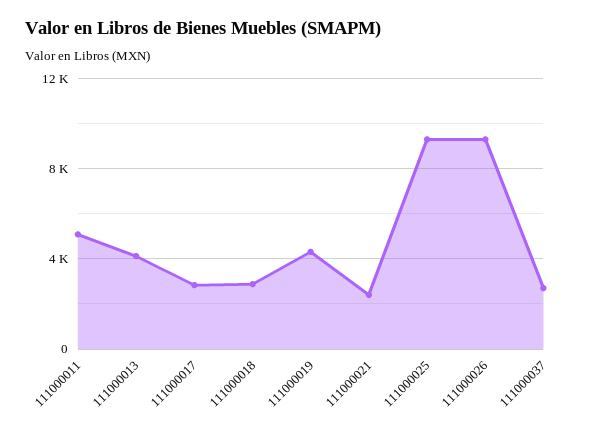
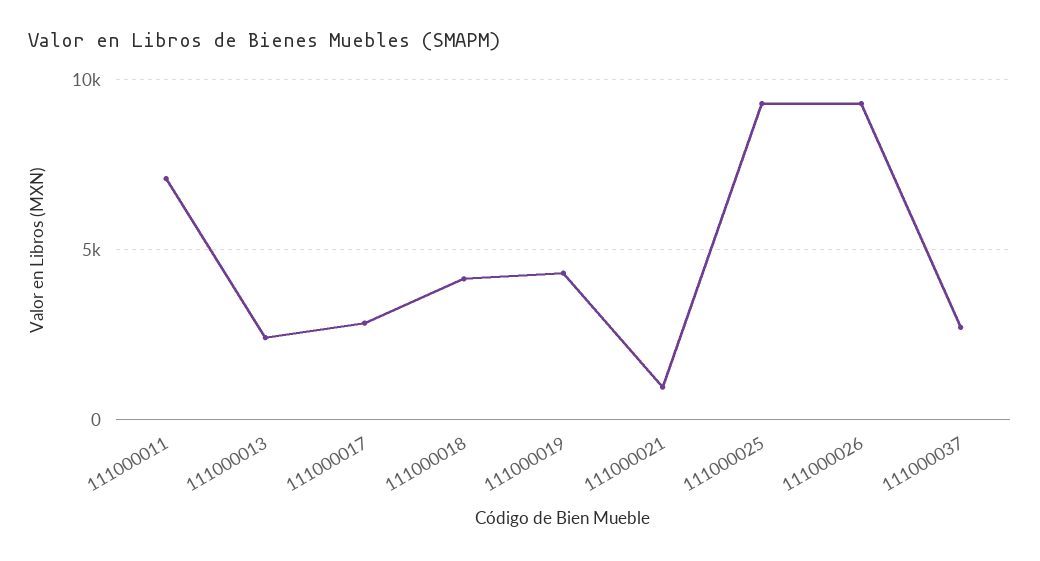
111000011: 5000 -> 7000
111000013: 4000 -> 2500
111000018: 3000 -> 4000
111000021: 2500 -> 1000

